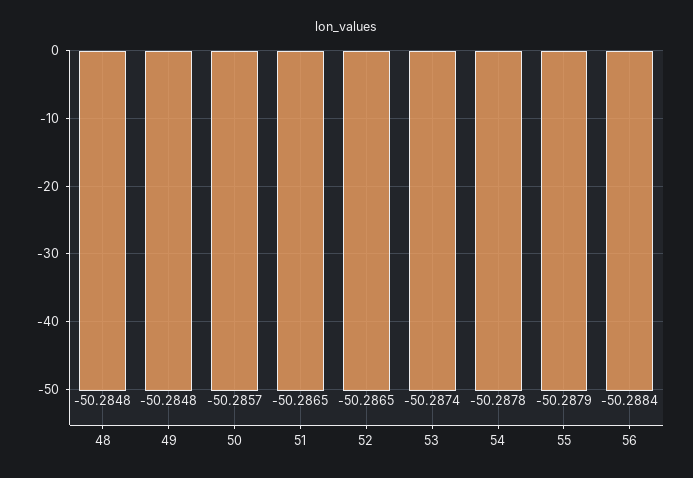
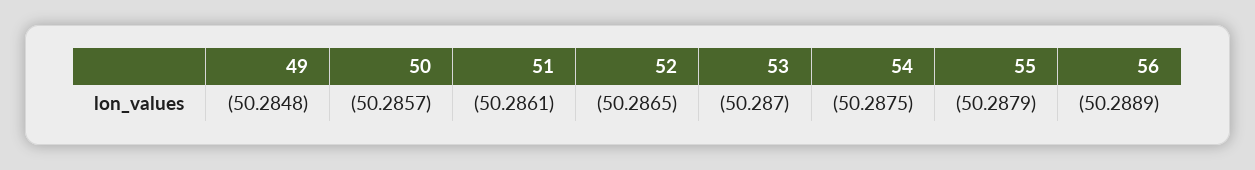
48: -50.2848 -> none
51: -50.2865 -> -50.2861
53: -50.2874 -> -50.287
54: -50.2878 -> -50.2875
56: -50.2884 -> -50.2889

